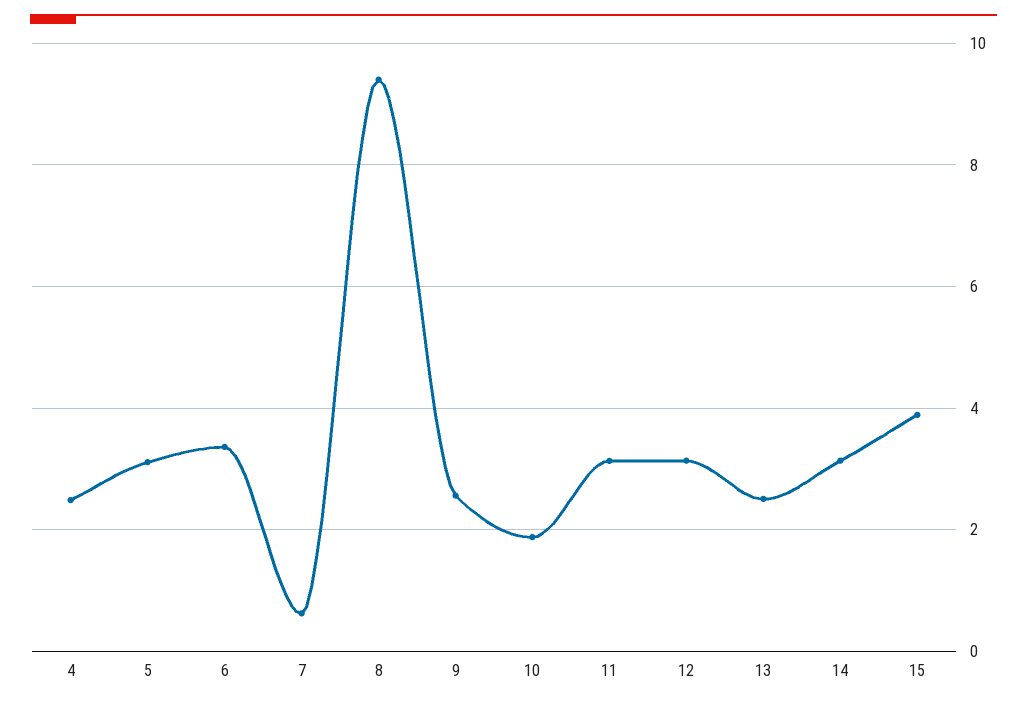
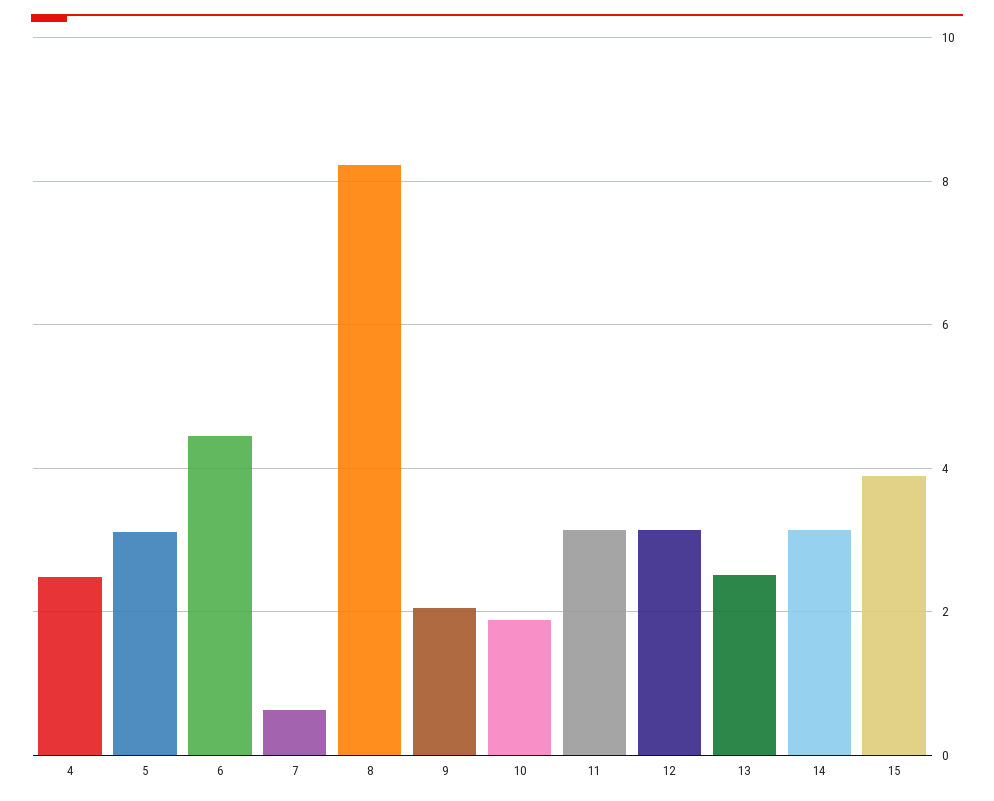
6: 3.4 -> 4.4
8: 9.4 -> 8.2
9: 2.6 -> 2

